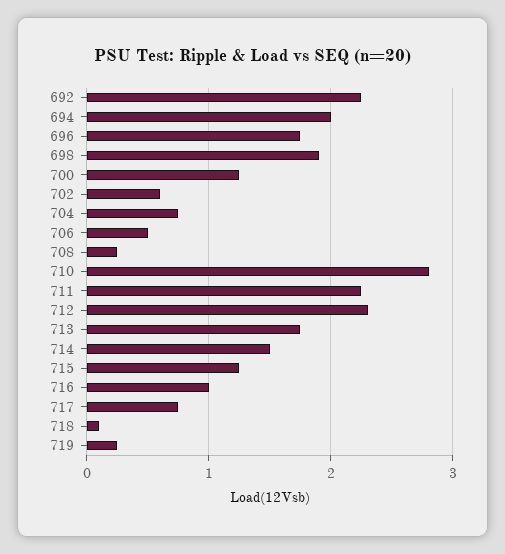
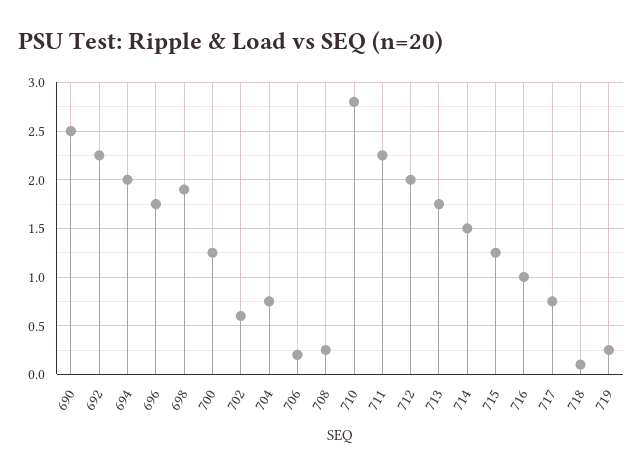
706: 0.5 -> 0.2
712: 2.3 -> 2
690: none -> 2.5

